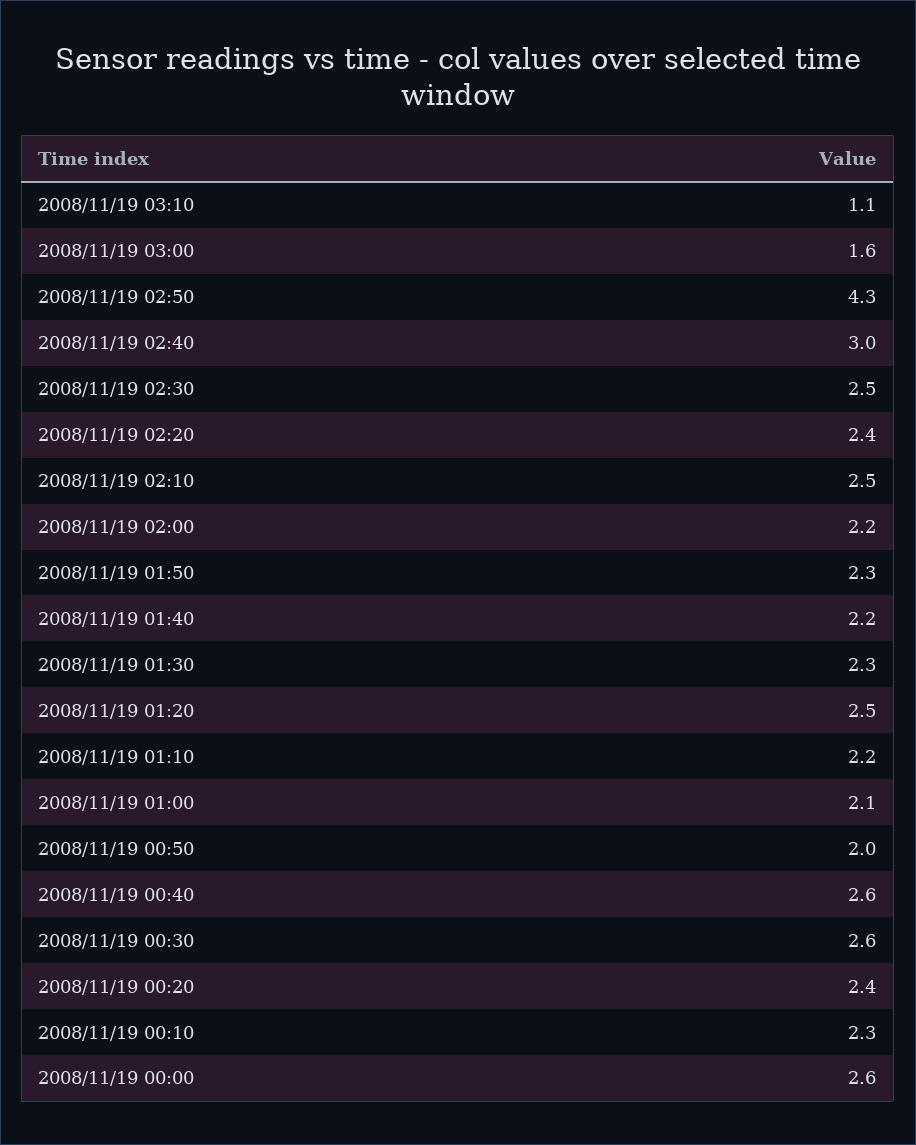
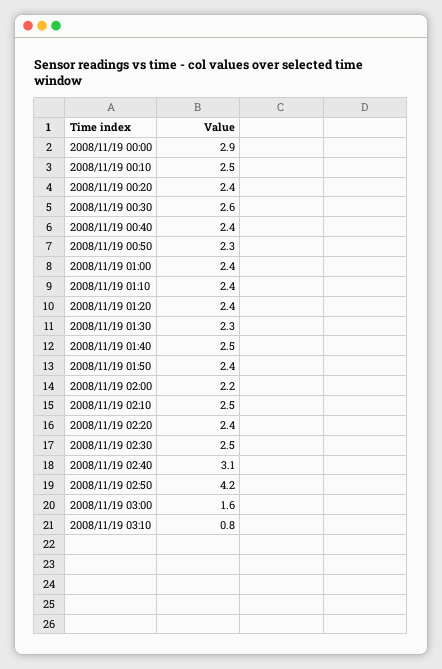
2008/11/19 03:10: 1.1 -> 0.8
2008/11/19 02:50: 4.3 -> 4.2
2008/11/19 02:40: 3 -> 3.1
2008/11/19 01:50: 2.3 -> 2.4
2008/11/19 01:40: 2.2 -> 2.5
2008/11/19 01:20: 2.5 -> 2.4
2008/11/19 01:10: 2.2 -> 2.4
2008/11/19 01:00: 2.1 -> 2.4
2008/11/19 00:50: 2 -> 2.3
2008/11/19 00:40: 2.6 -> 2.4
2008/11/19 00:10: 2.3 -> 2.5
2008/11/19 00:00: 2.6 -> 2.9

